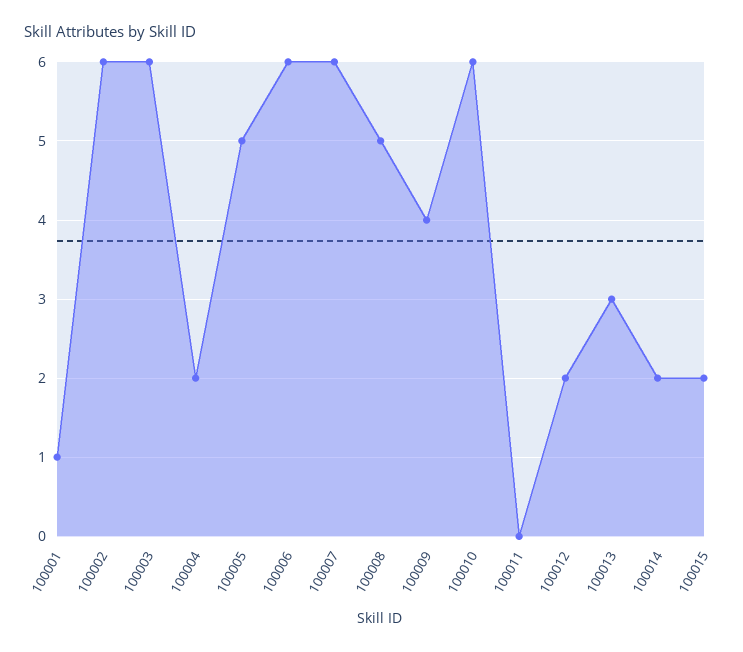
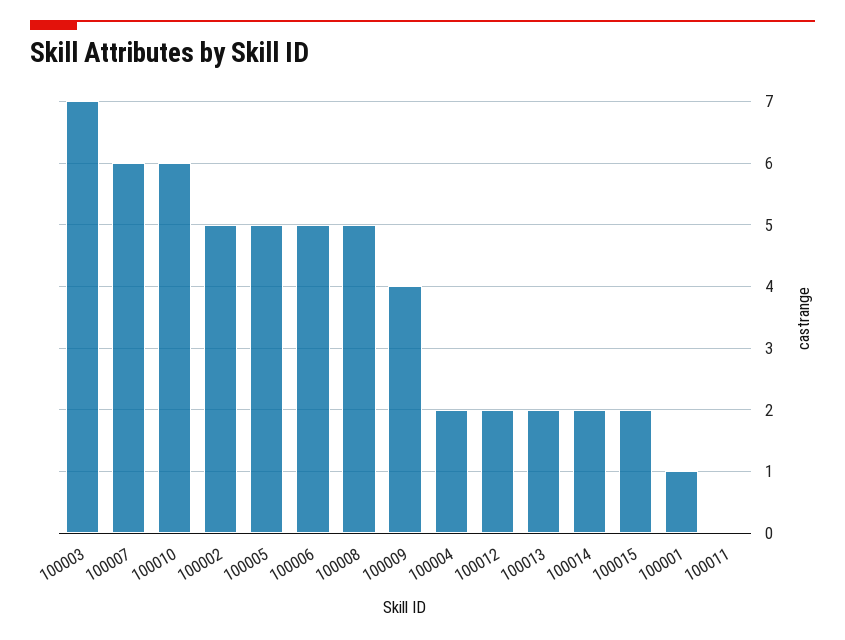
100002: 6 -> 5
100003: 6 -> 7
100006: 6 -> 5
100013: 3 -> 2

